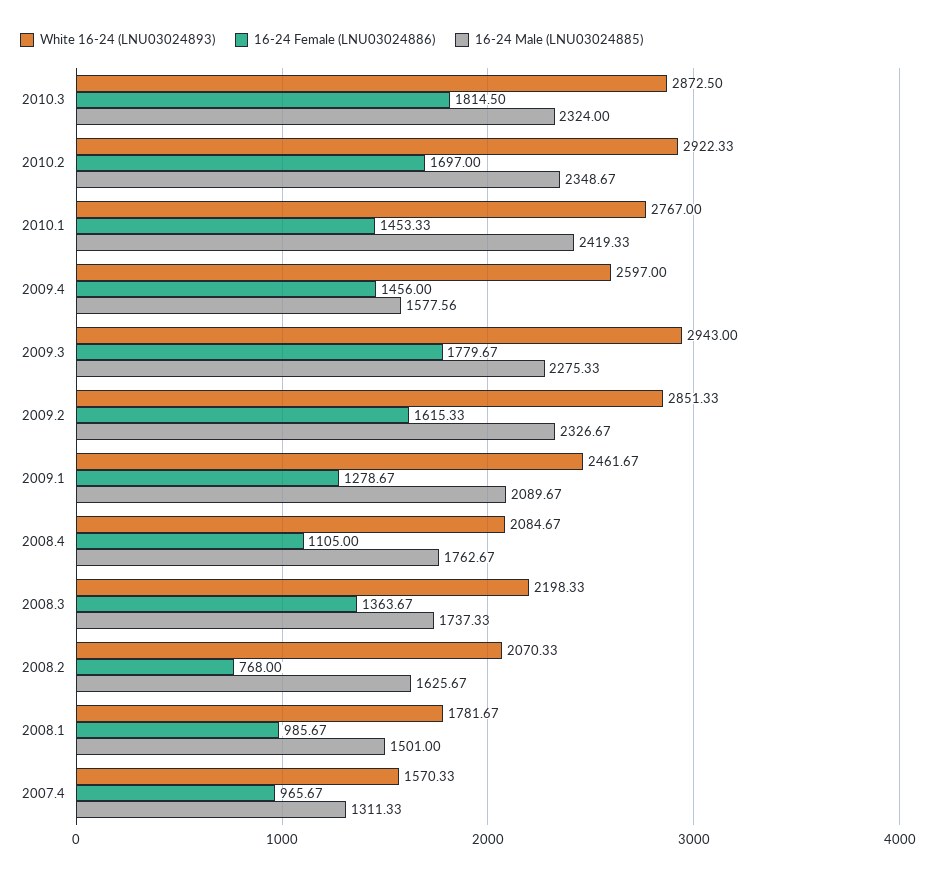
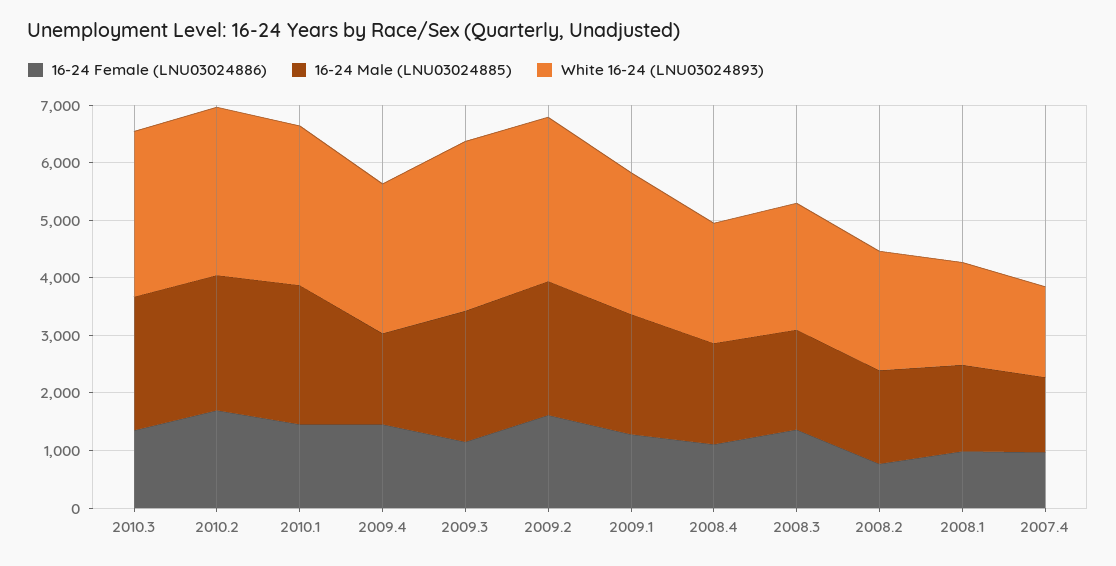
16-24 Female (LNU03024886), 2010.3: 1814.5 -> 1400
16-24 Female (LNU03024886), 2009.3: 1779.67 -> 1200

